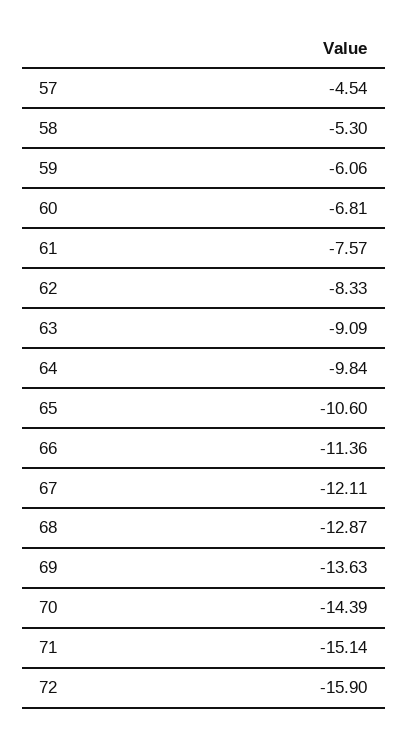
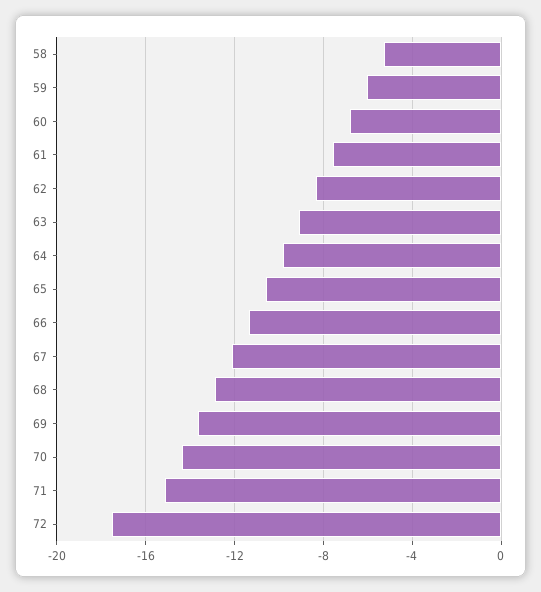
57: -4.54 -> none
72: -15.9 -> -17.5

